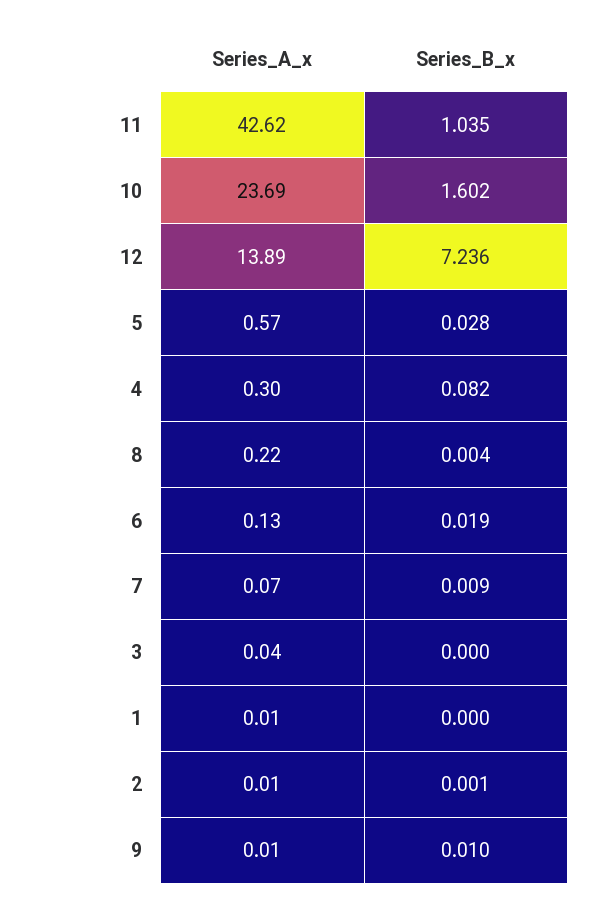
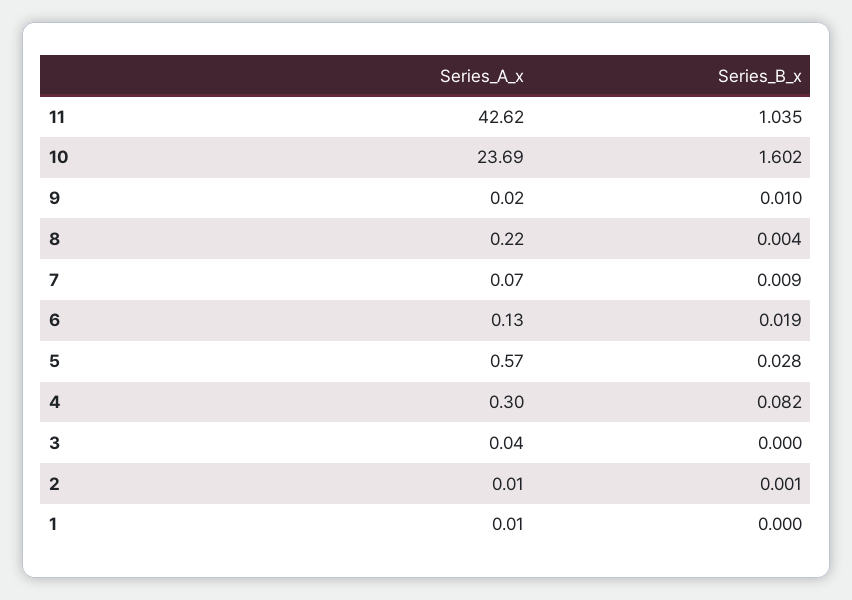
Series_A_x, 12: 13.89 -> none
Series_B_x, 12: 7.236 -> none
Series_A_x, 9: 0.01 -> 0.02

